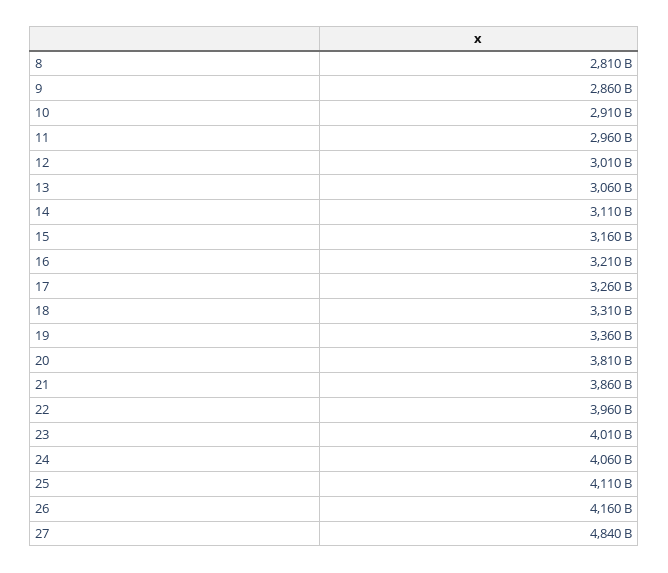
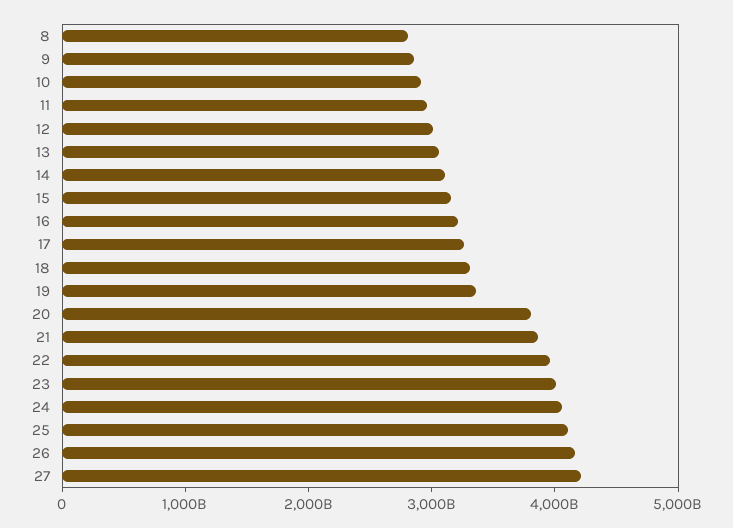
27: 4840000000000 -> 4200000000000

